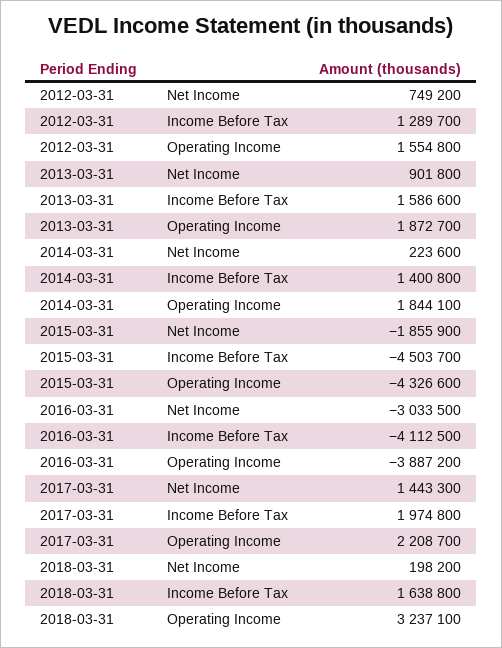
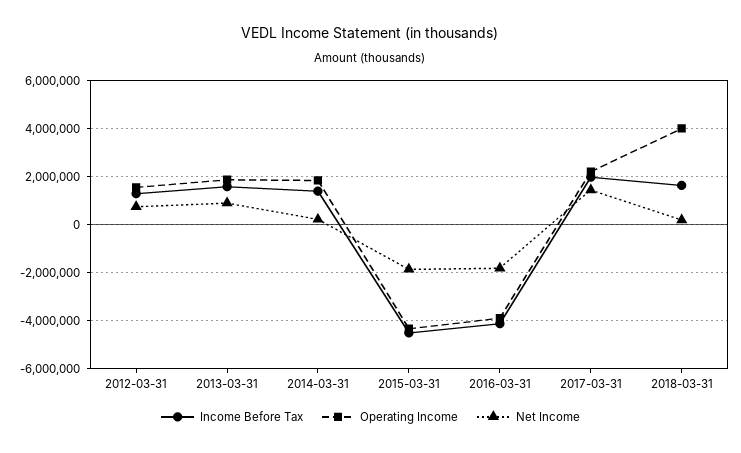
Net Income, 2016-03-31: -3033500 -> -1750000
Operating Income, 2018-03-31: 3237100 -> 4000000

